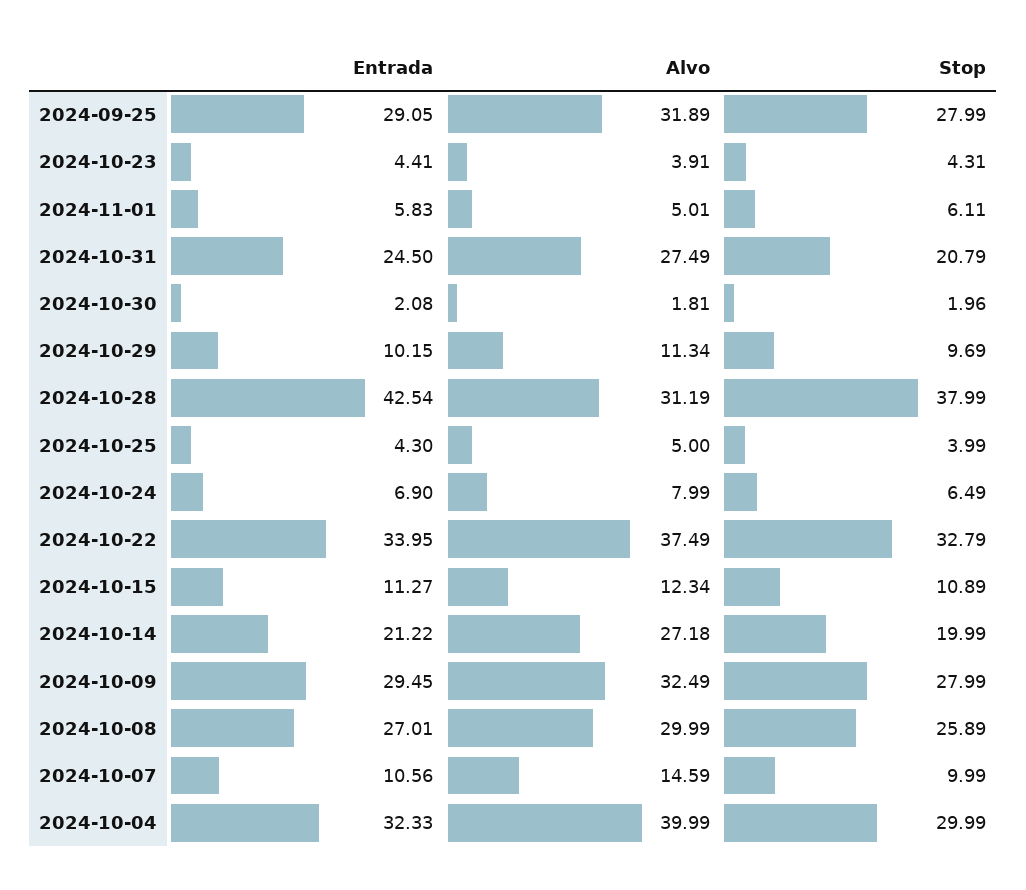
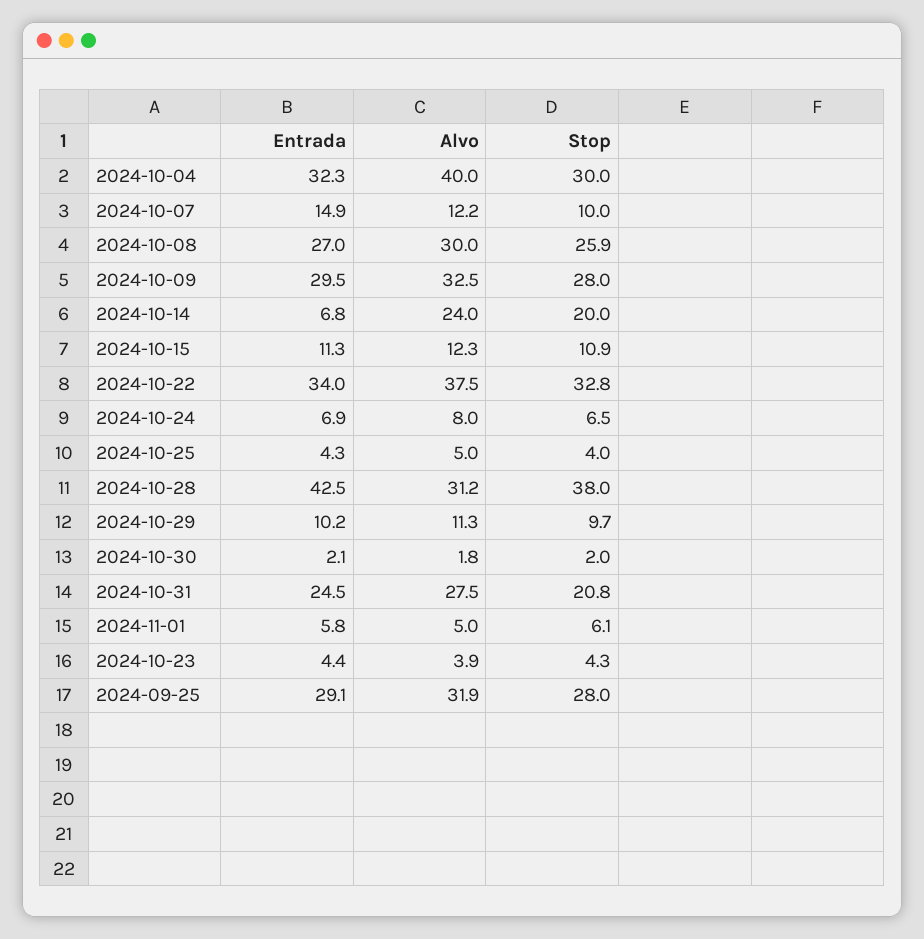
Entrada, 2024-10-14: 21.22 -> 6.8
Alvo, 2024-10-14: 27.18 -> 24
Entrada, 2024-10-07: 10.56 -> 14.9
Alvo, 2024-10-07: 14.59 -> 12.2

